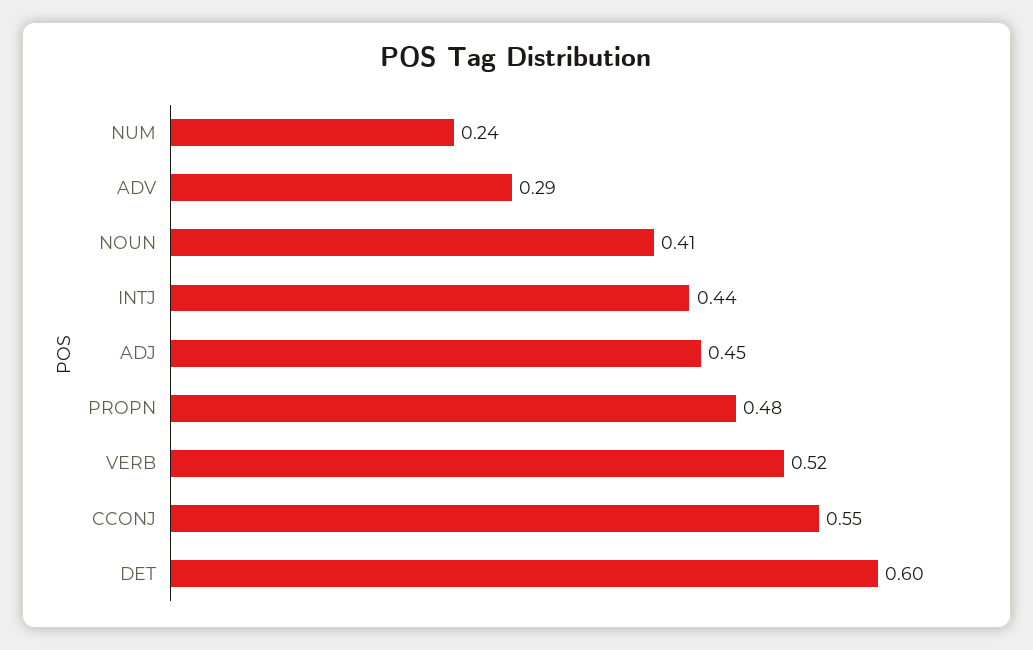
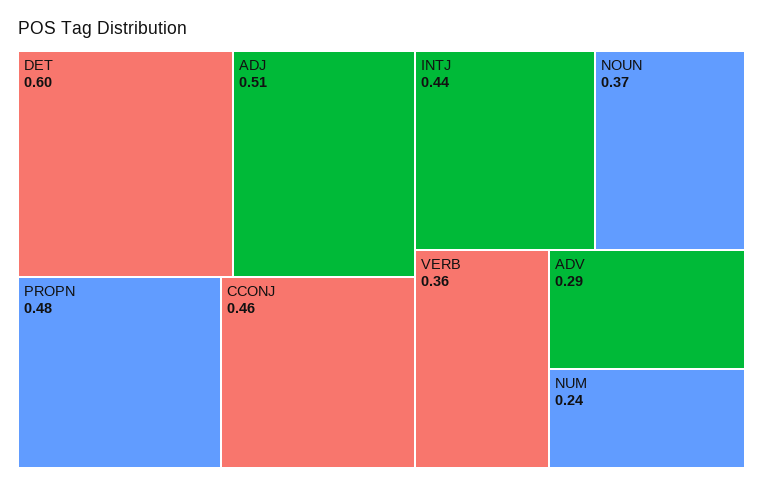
NOUN: 0.41 -> 0.37
ADJ: 0.45 -> 0.51
VERB: 0.52 -> 0.36
CCONJ: 0.55 -> 0.46

